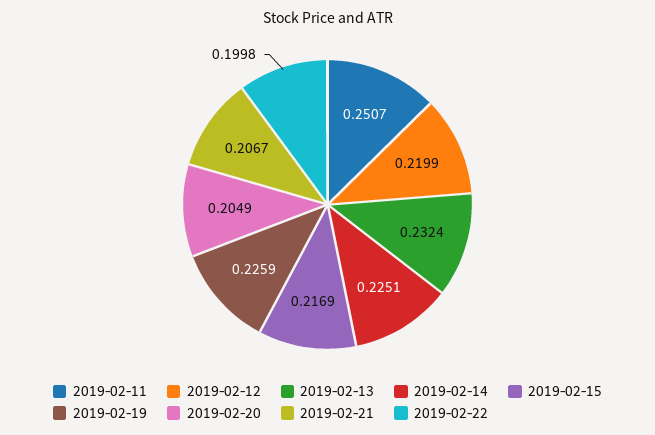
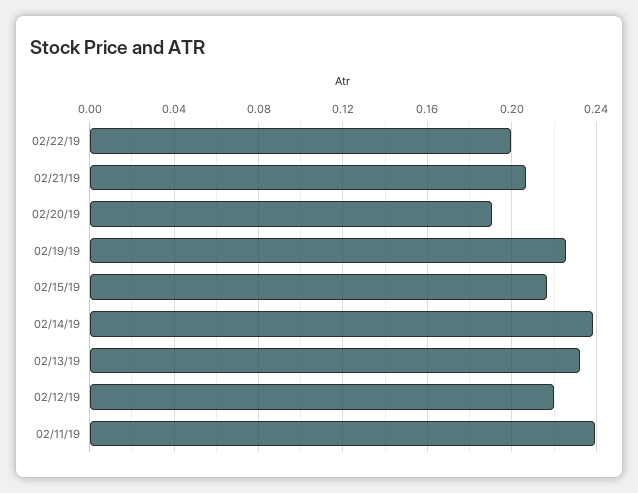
2019-02-11: 0.2507 -> 0.24
2019-02-14: 0.2251 -> 0.24
2019-02-20: 0.2049 -> 0.19

